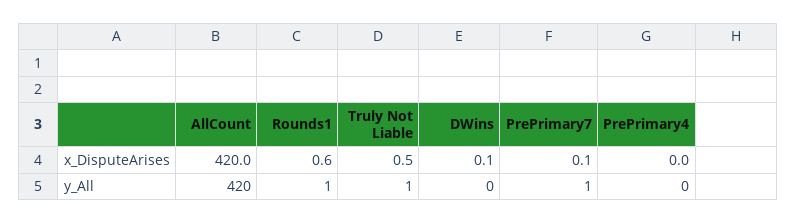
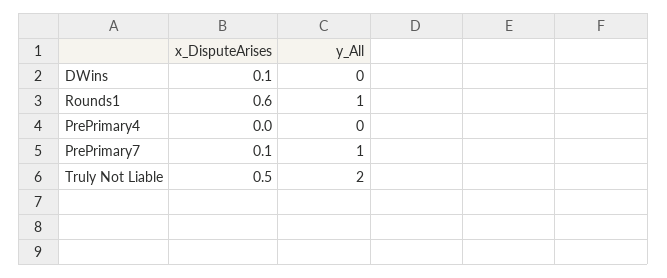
AllCount, x_DisputeArises: 420 -> none
AllCount, y_All: 420 -> none
Truly Not Liable, y_All: 1 -> 2

